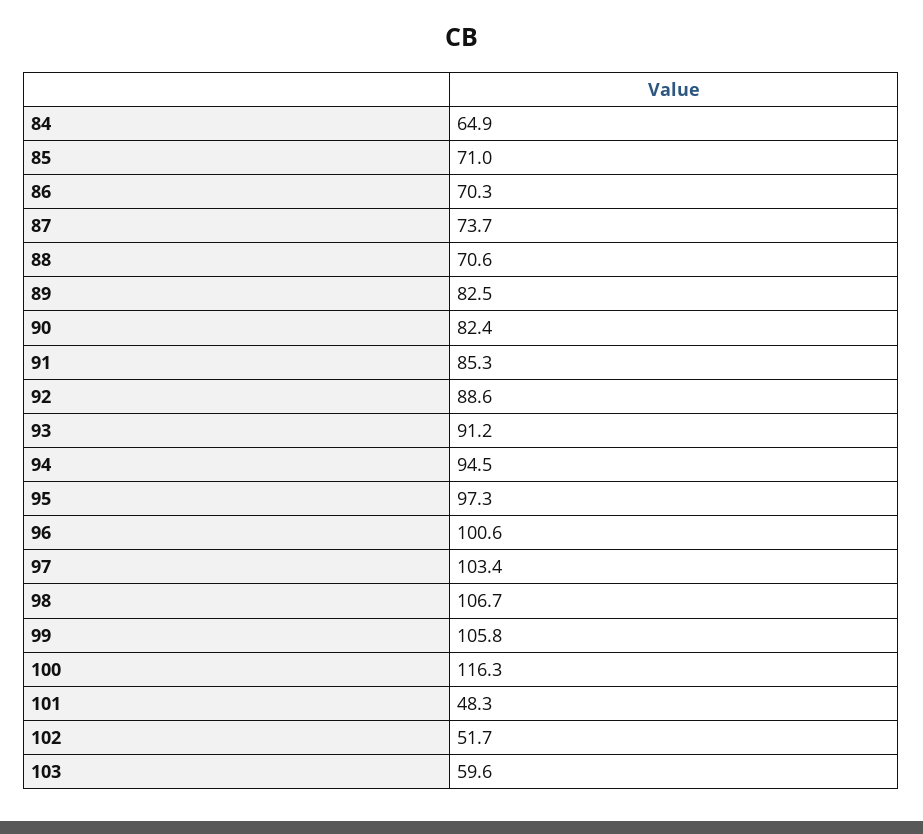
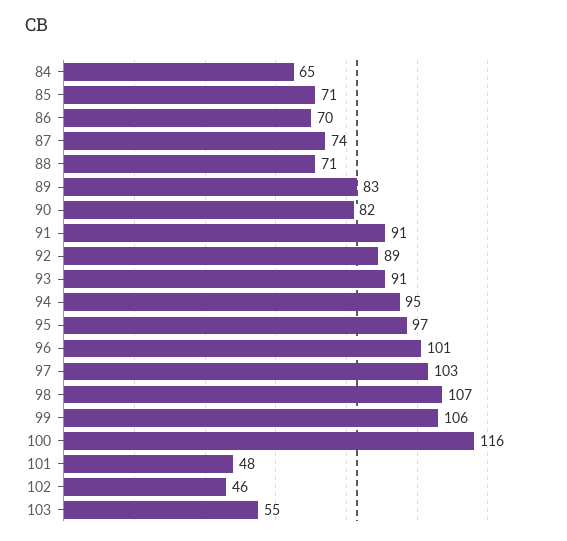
91: 85.3 -> 91
102: 51.7 -> 46
103: 59.6 -> 55

